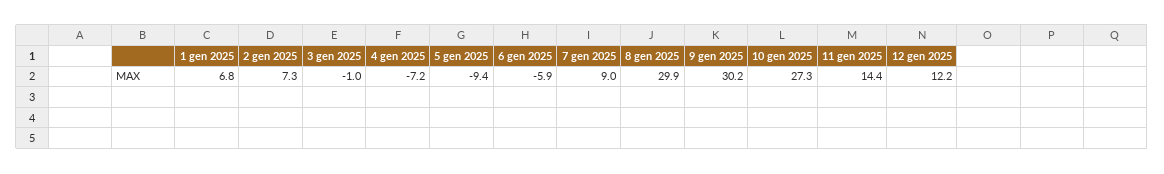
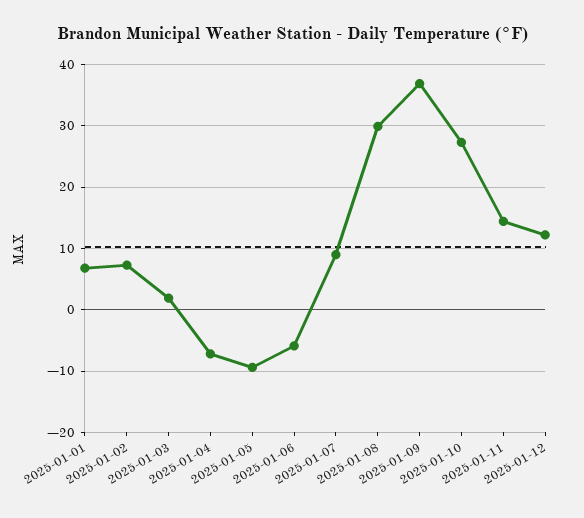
3 gen 2025: -1 -> 2
9 gen 2025: 30.2 -> 37

